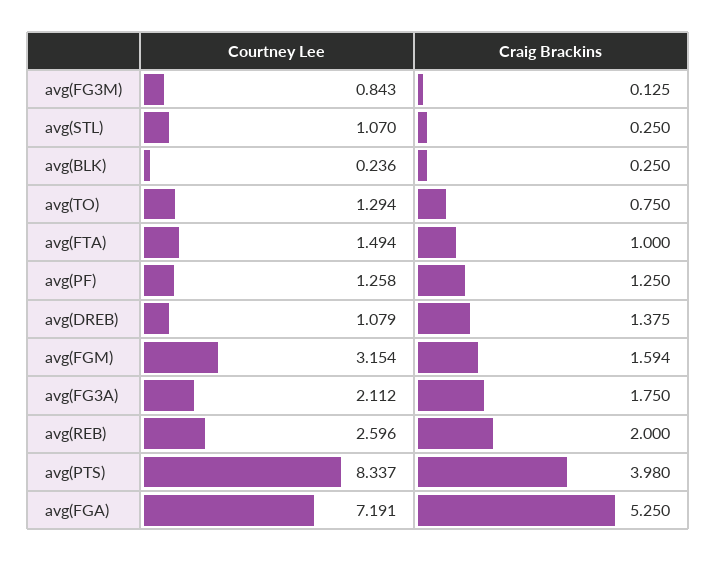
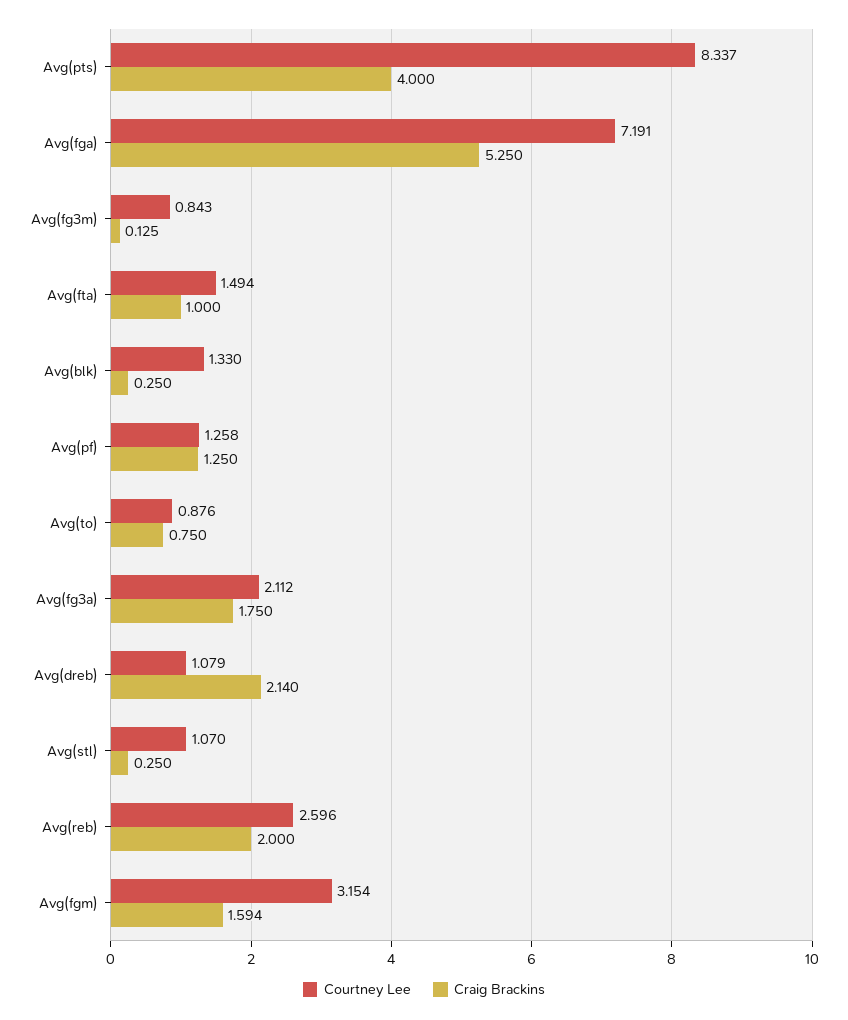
Courtney Lee, avg(BLK): 0.236 -> 1.33
Courtney Lee, avg(TO): 1.294 -> 0.876
Craig Brackins, avg(DREB): 1.375 -> 2.14
Craig Brackins, avg(PTS): 3.98 -> 4

